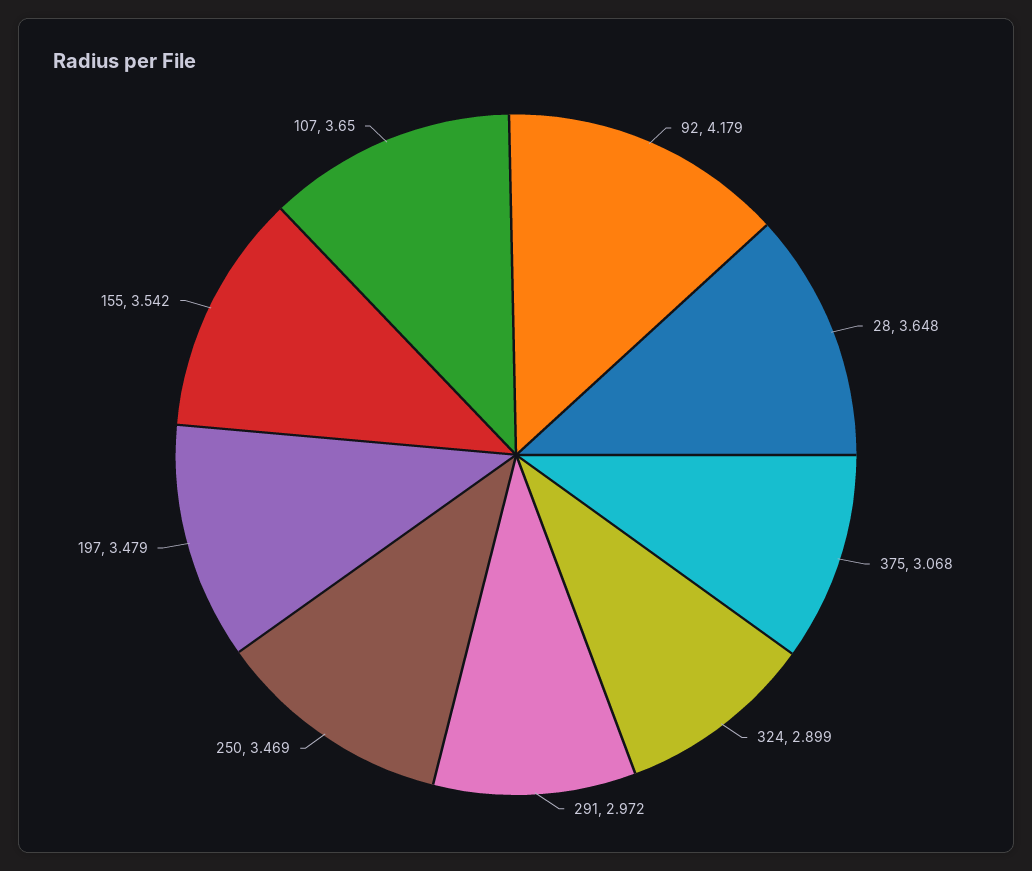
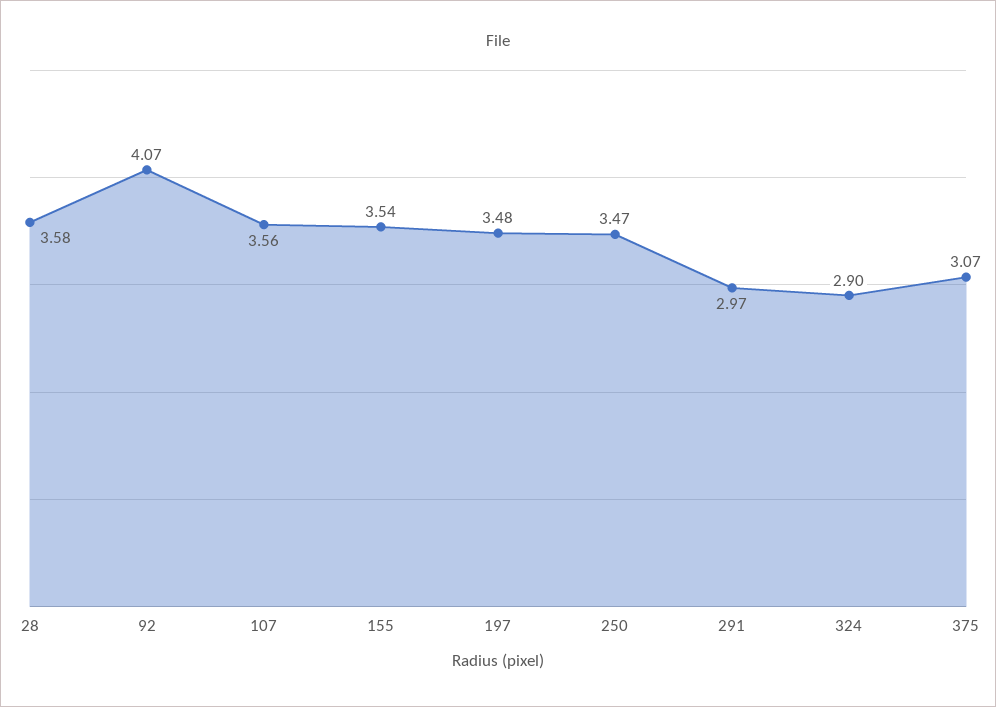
92: 4.179 -> 4.07
28: 3.648 -> 3.58
107: 3.65 -> 3.56

